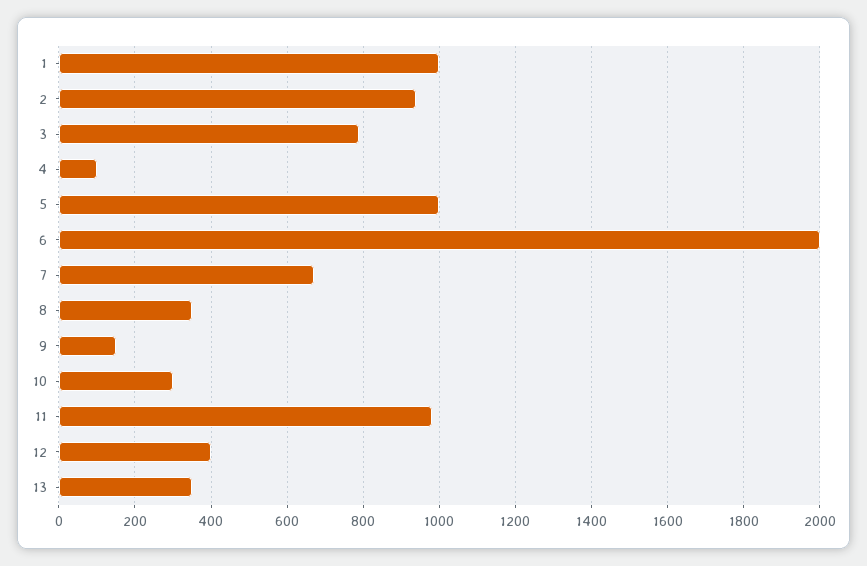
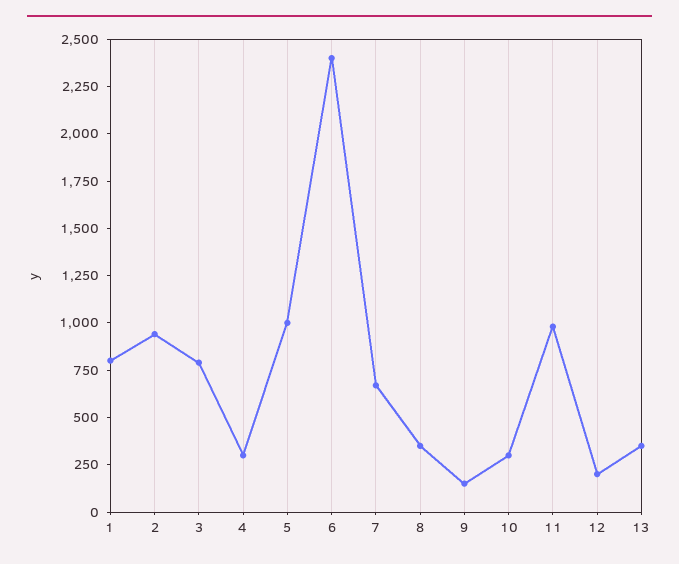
1: 1000 -> 800
4: 100 -> 300
6: 2000 -> 2400
12: 400 -> 200

